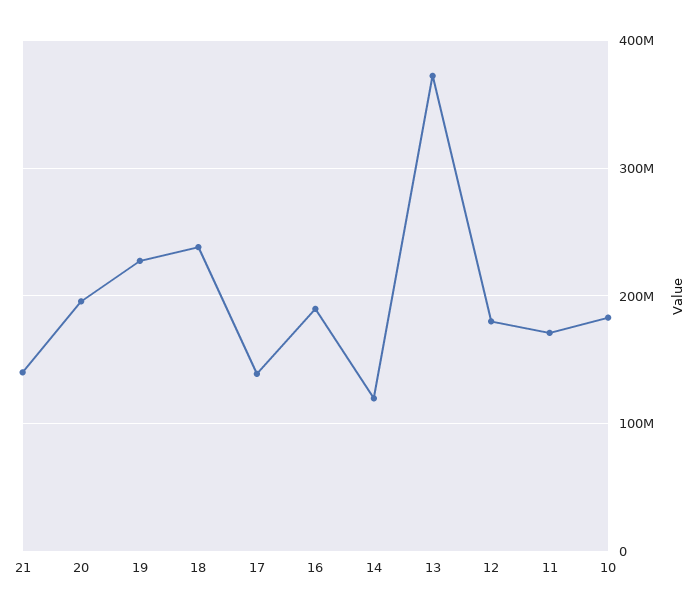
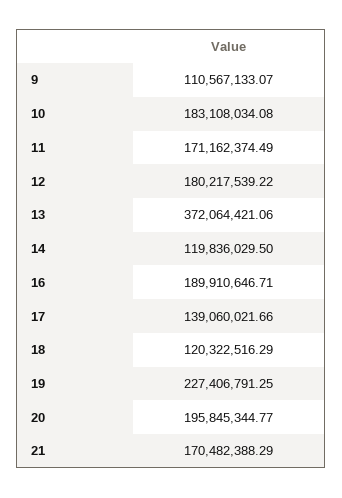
21: 140000000 -> 170482388.29
18: 240000000 -> 120322516.29
9: none -> 110567133.07

